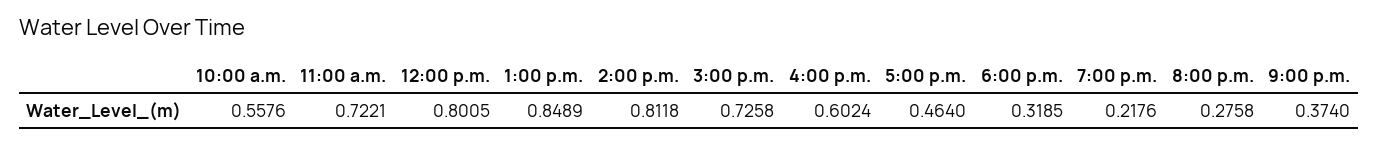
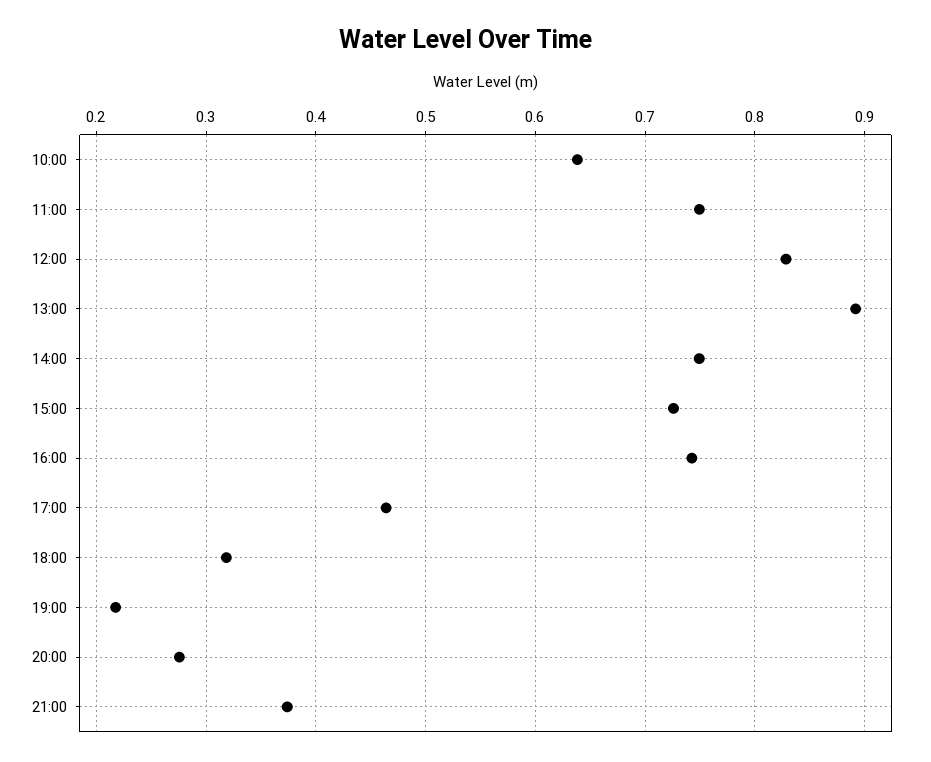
10:00 a.m.: 0.5576 -> 0.64
11:00 a.m.: 0.7221 -> 0.75
12:00 p.m.: 0.8005 -> 0.83
1:00 p.m.: 0.8489 -> 0.89
2:00 p.m.: 0.8118 -> 0.75
4:00 p.m.: 0.6024 -> 0.74

